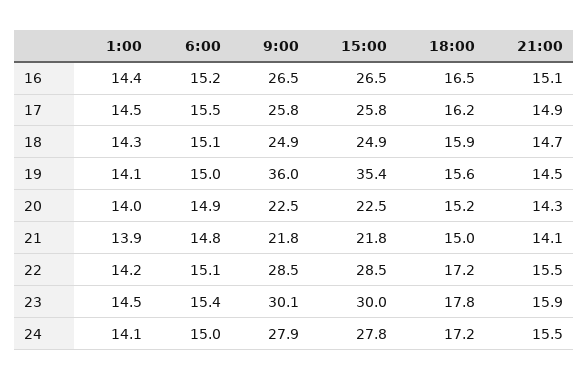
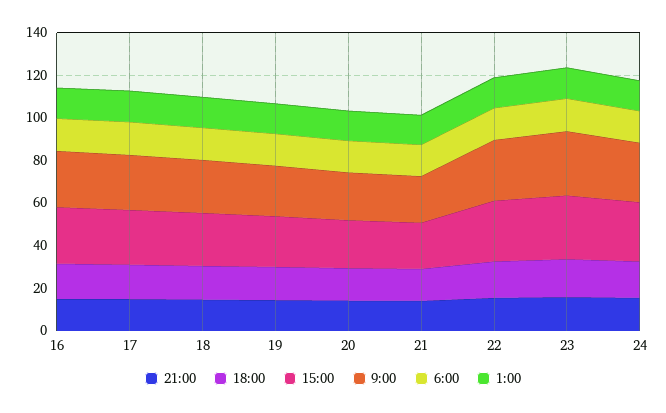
9:00, 19: 36 -> 25
15:00, 19: 35.4 -> 25

